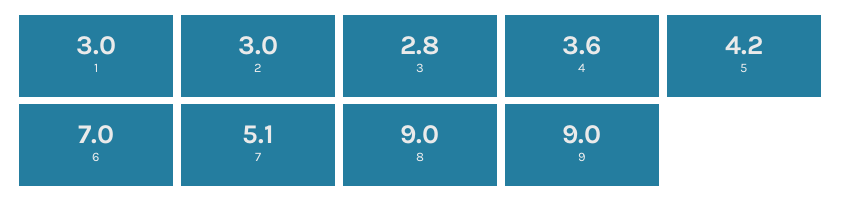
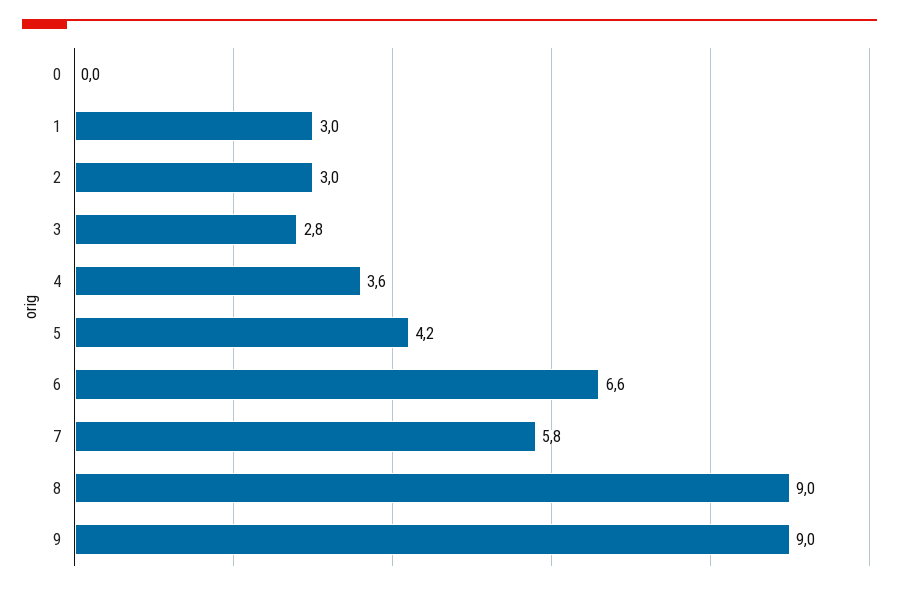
6: 7 -> 6.6
7: 5.1 -> 5.8
0: none -> 0

